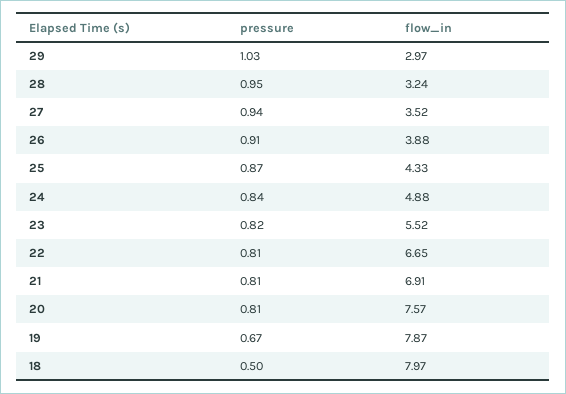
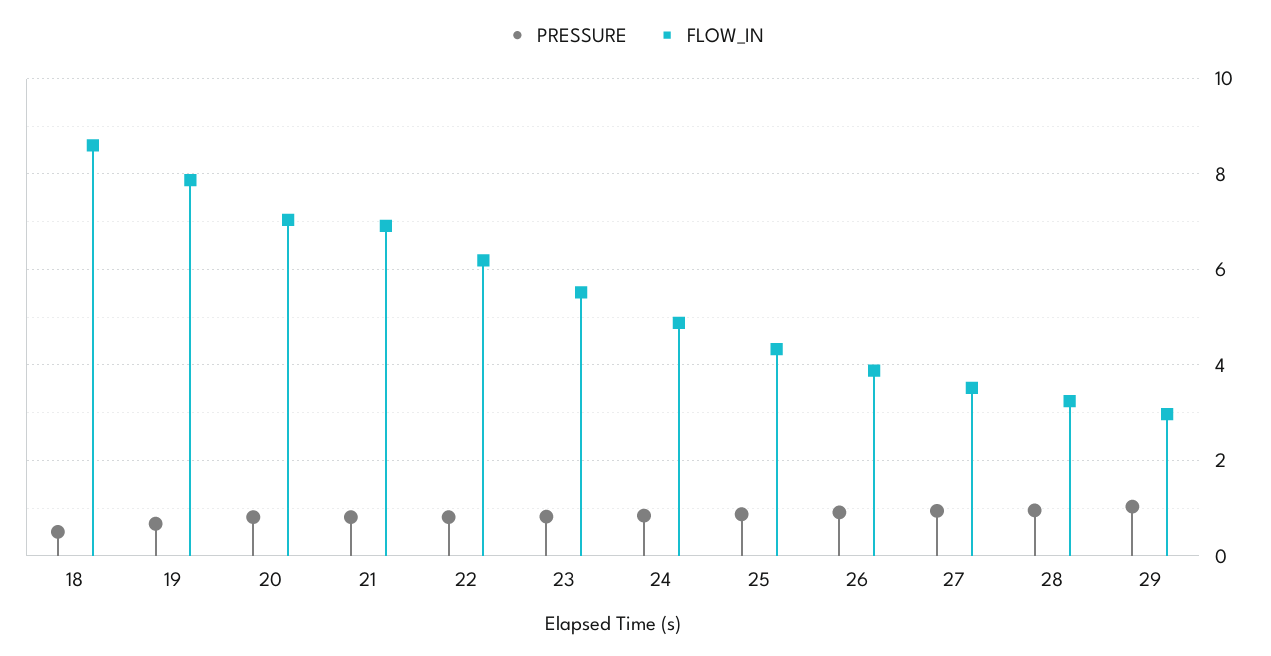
flow_in, 22: 6.65 -> 6.2
flow_in, 20: 7.57 -> 7
flow_in, 18: 7.97 -> 8.6

